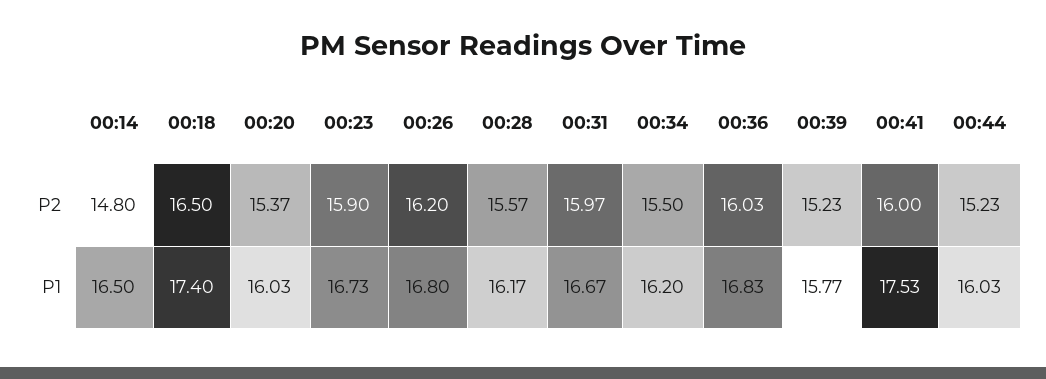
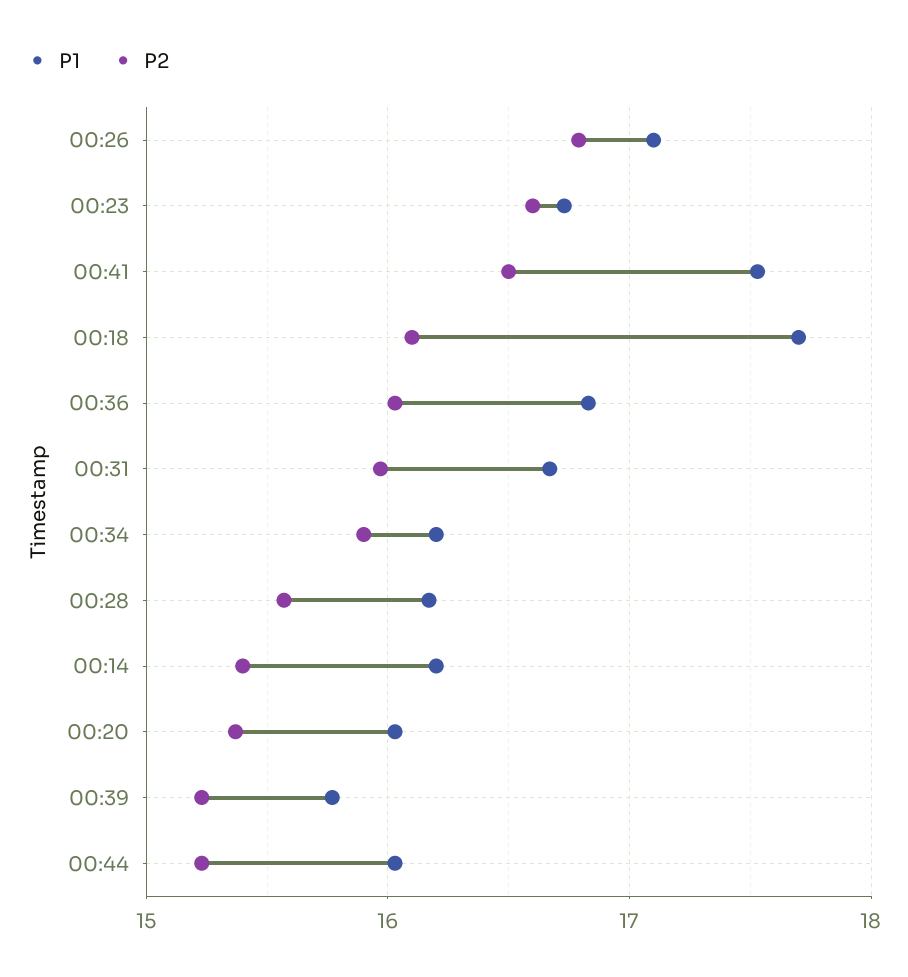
P2, 00:14: 14.8 -> 15.4
P2, 00:18: 16.5 -> 16.1
P2, 00:23: 15.9 -> 16.6
P2, 00:26: 16.2 -> 16.8
P2, 00:34: 15.5 -> 15.9
P2, 00:41: 16 -> 16.5
P1, 00:14: 16.5 -> 16.2
P1, 00:18: 17.4 -> 17.7
P1, 00:26: 16.8 -> 17.1

